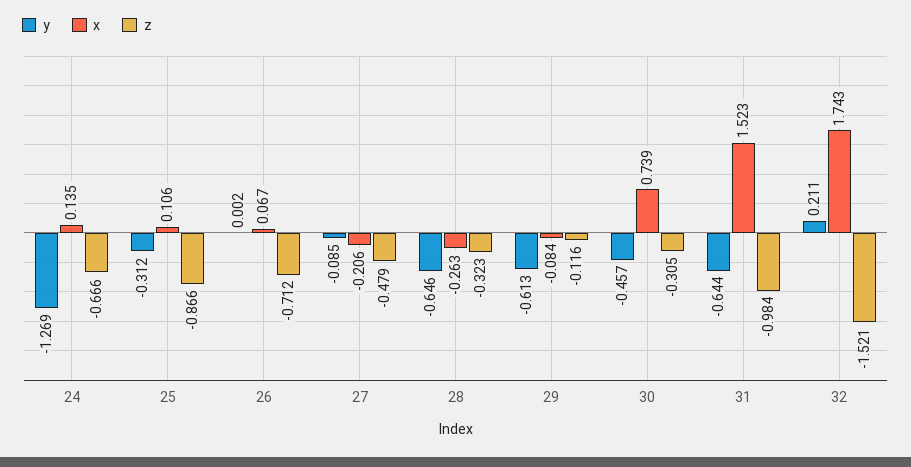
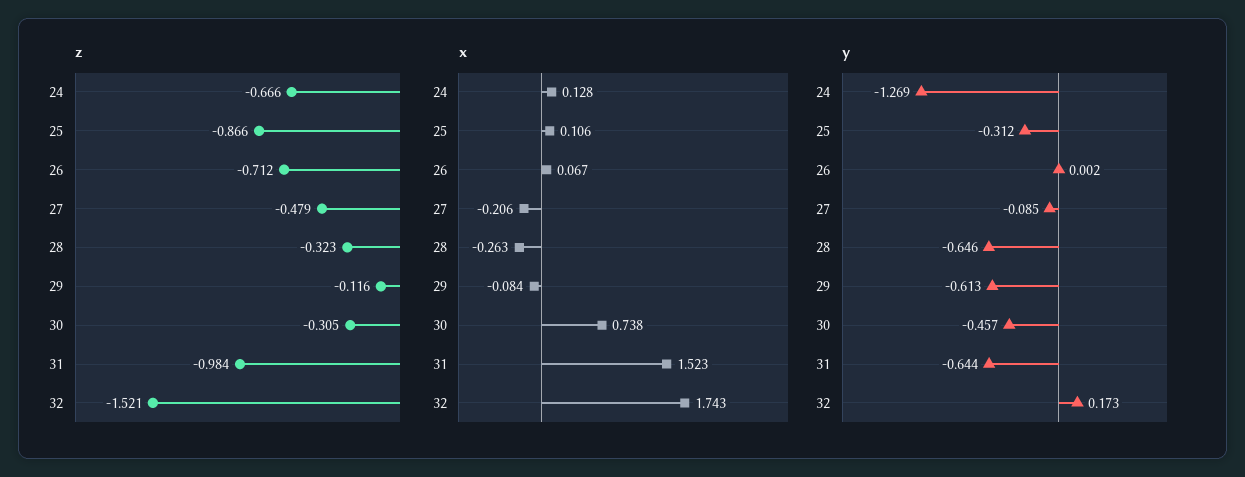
x, 24: 0.135 -> 0.128
x, 30: 0.739 -> 0.738
y, 32: 0.211 -> 0.173

